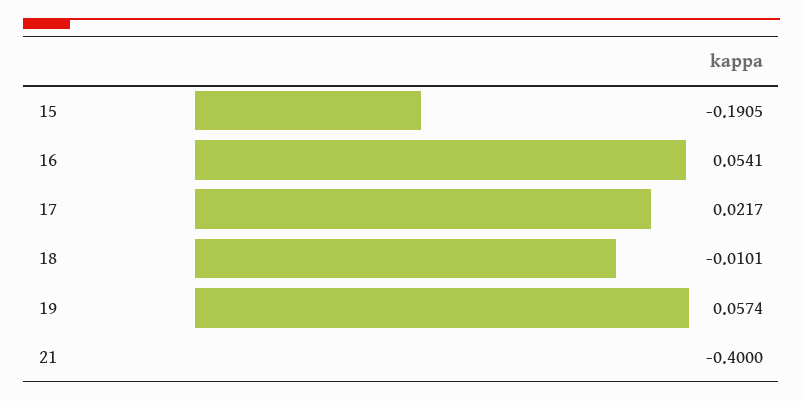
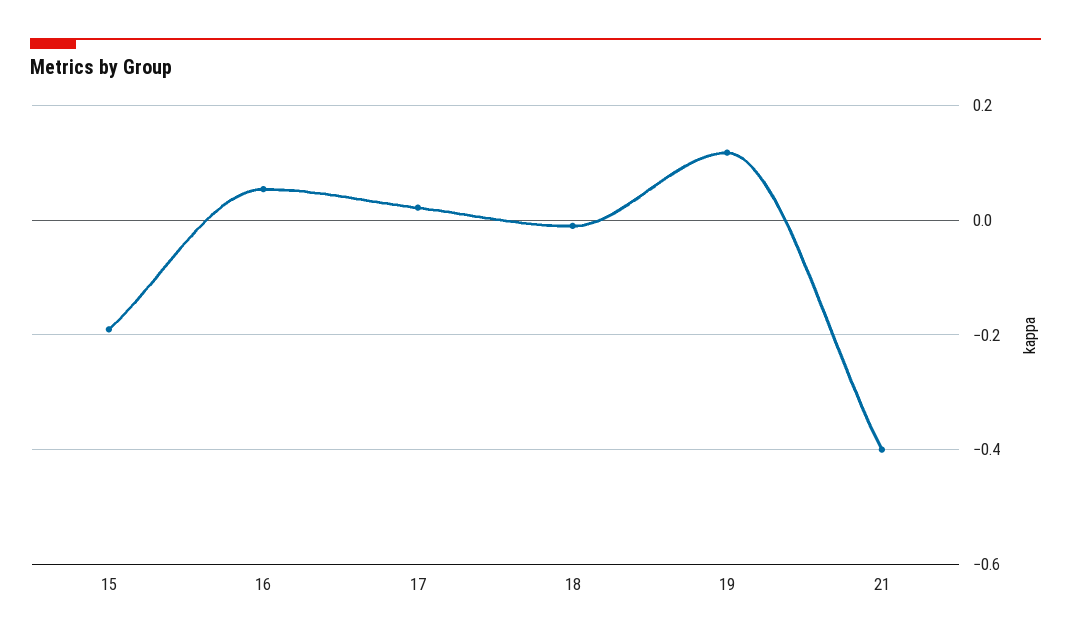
19: 0.0574 -> 0.12

